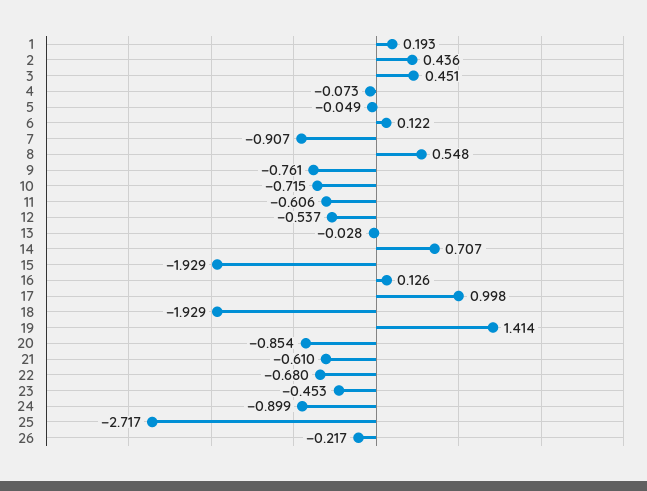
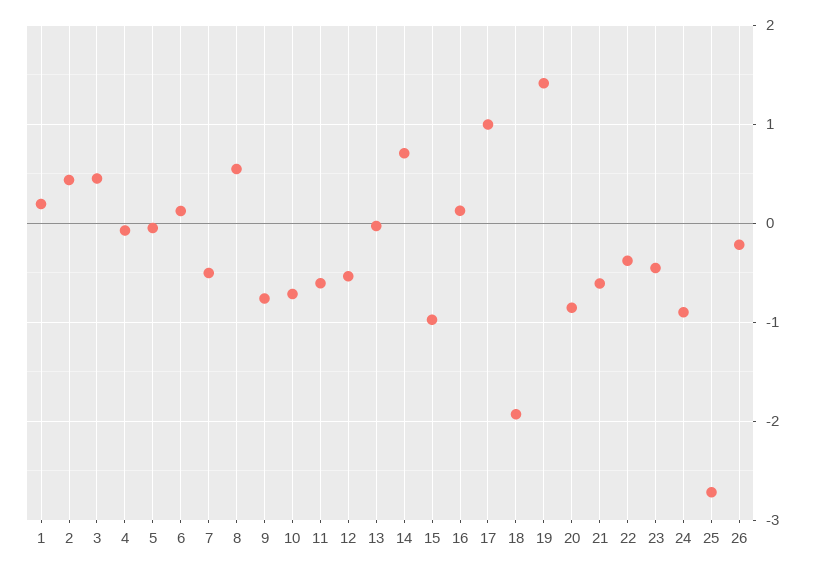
7: -0.907 -> -0.5
15: -1.929 -> -1
22: -0.68 -> -0.4

